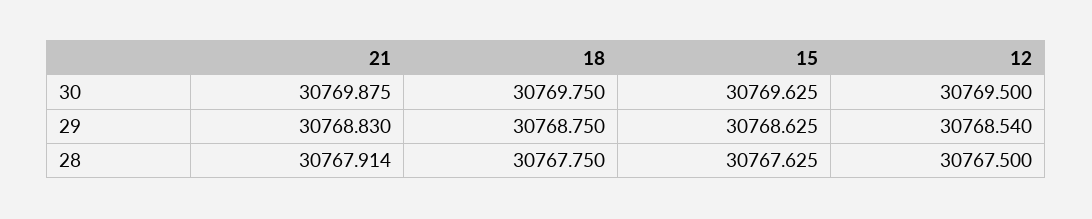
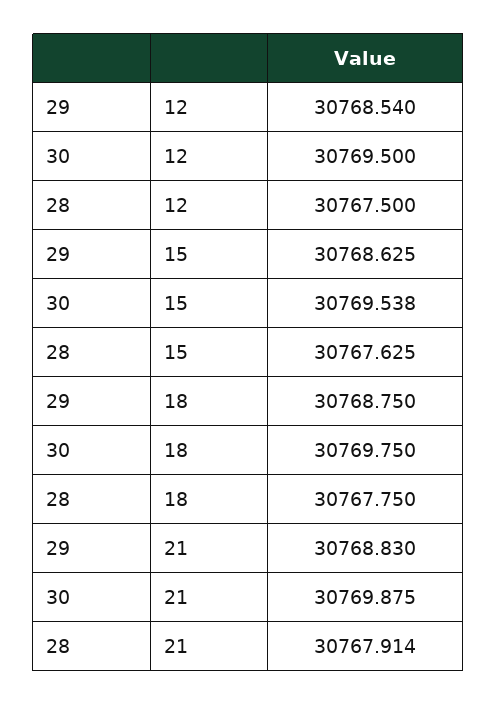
15, 30: 30769.625 -> 30769.538

